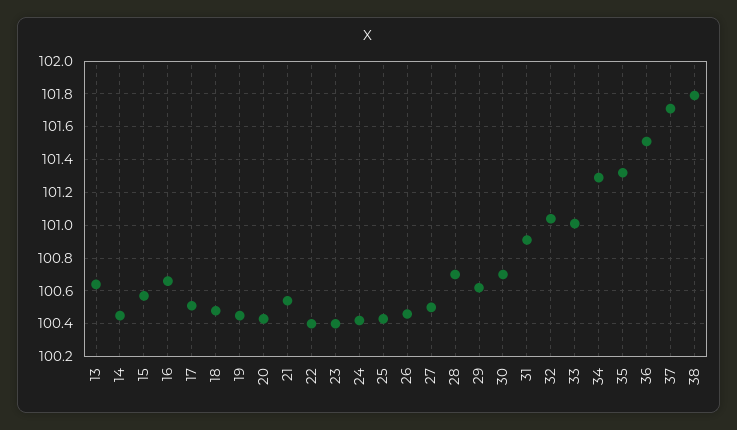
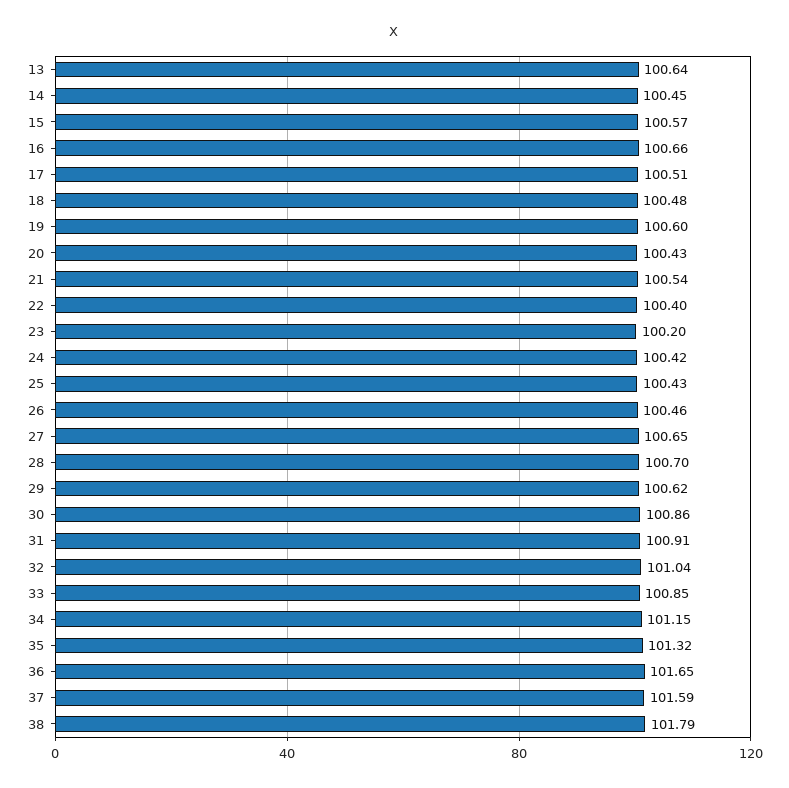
19: 100.45 -> 100.6
23: 100.4 -> 100.2
27: 100.5 -> 100.65
30: 100.7 -> 100.86
33: 101 -> 100.85
34: 101.3 -> 101.15
36: 101.5 -> 101.65
37: 101.7 -> 101.59

